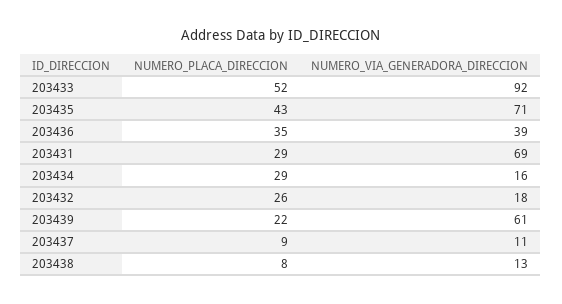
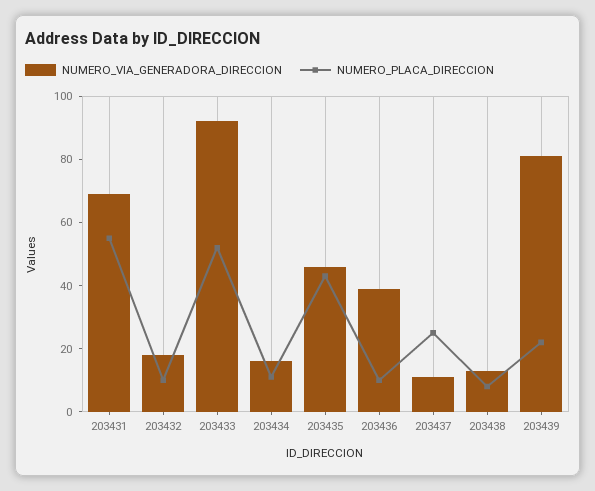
NUMERO_VIA_GENERADORA_DIRECCION, 203435: 71 -> 45
NUMERO_PLACA_DIRECCION, 203436: 35 -> 10
NUMERO_PLACA_DIRECCION, 203431: 29 -> 55
NUMERO_PLACA_DIRECCION, 203434: 29 -> 10
NUMERO_PLACA_DIRECCION, 203432: 26 -> 10
NUMERO_VIA_GENERADORA_DIRECCION, 203439: 61 -> 80
NUMERO_PLACA_DIRECCION, 203437: 9 -> 25

